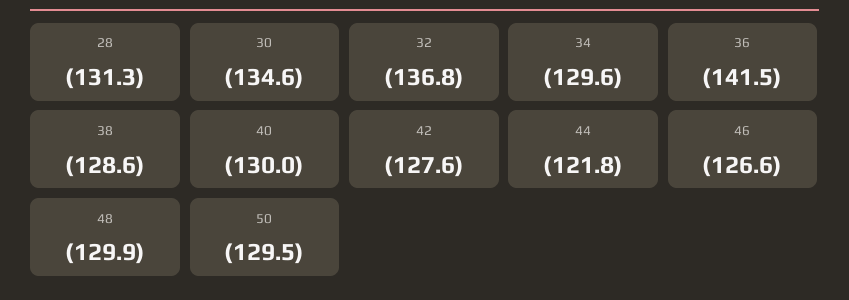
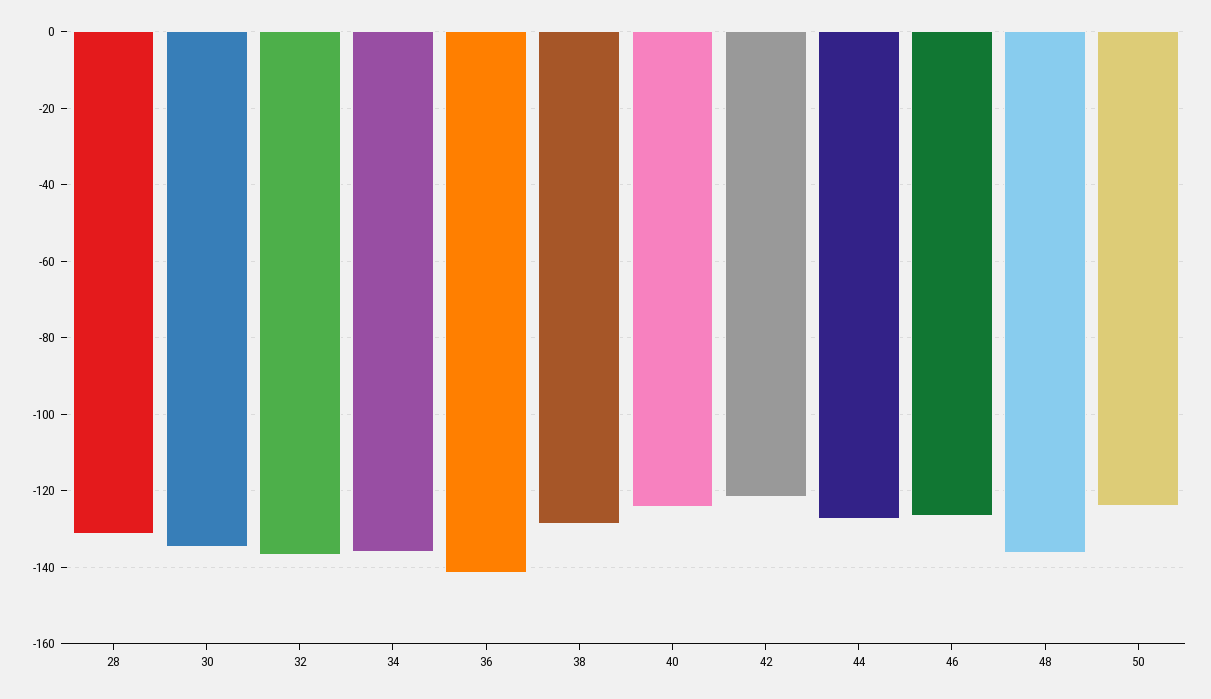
34: -129.6 -> -136
40: -130 -> -124
42: -127.6 -> -122
44: -121.8 -> -128
48: -129.9 -> -136
50: -129.5 -> -124

